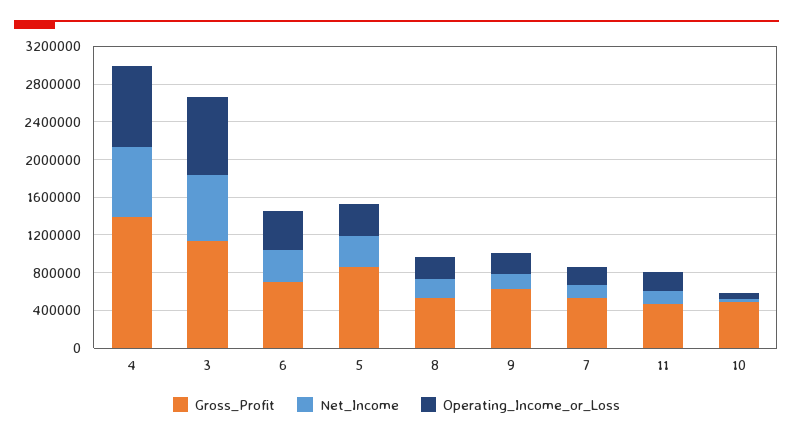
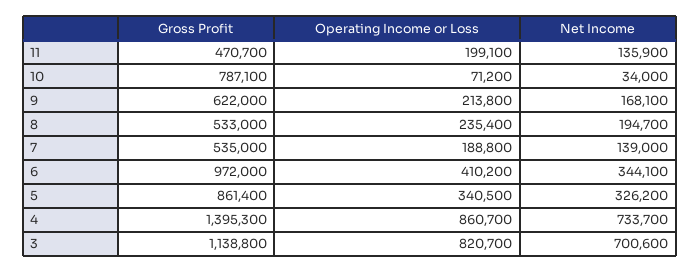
Gross_Profit, 6: 700000 -> 972000
Gross_Profit, 10: 500000 -> 787100

